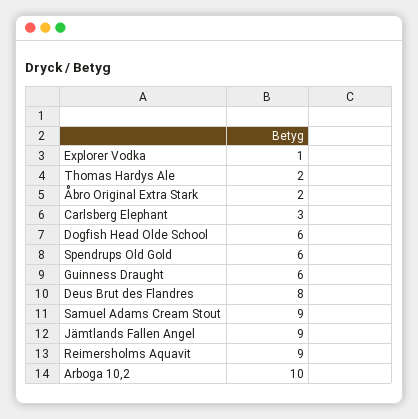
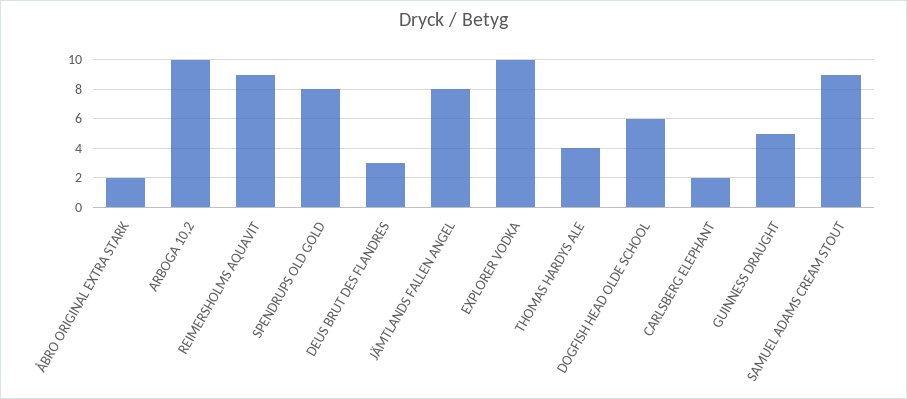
Explorer Vodka: 1 -> 10
Thomas Hardys Ale: 2 -> 4
Carlsberg Elephant: 3 -> 2
Spendrups Old Gold: 6 -> 8
Guinness Draught: 6 -> 5
Deus Brut des Flandres: 8 -> 3
Jämtlands Fallen Angel: 9 -> 8

